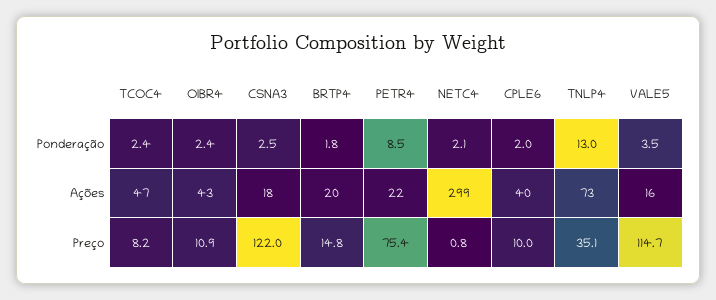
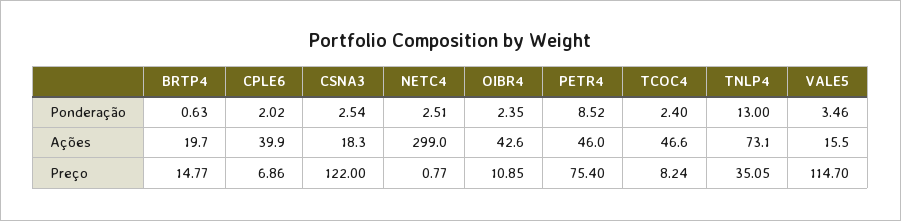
BRTP4, Ponderação: 1.8 -> 0.63
NETC4, Ponderação: 2.1 -> 2.51
PETR4, Ações: 22 -> 46
CPLE6, Preço: 10 -> 6.86

